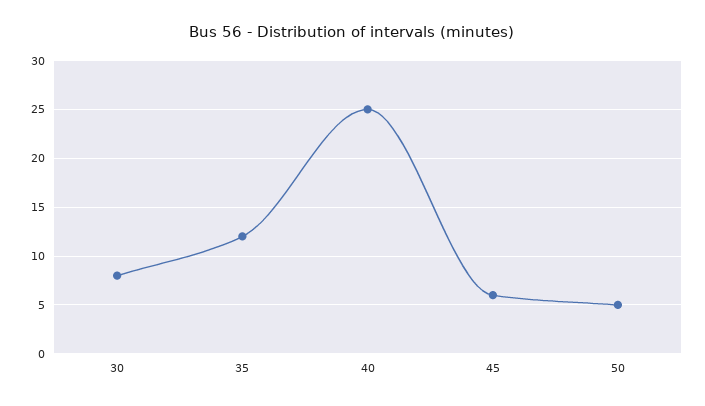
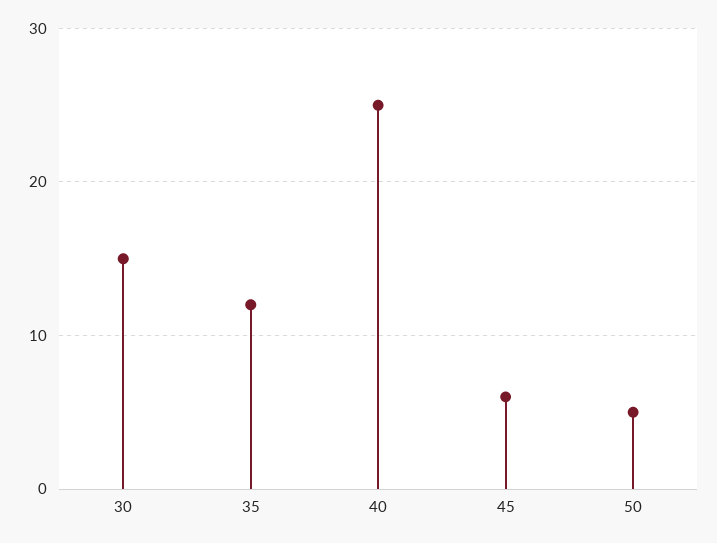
30: 8 -> 15

